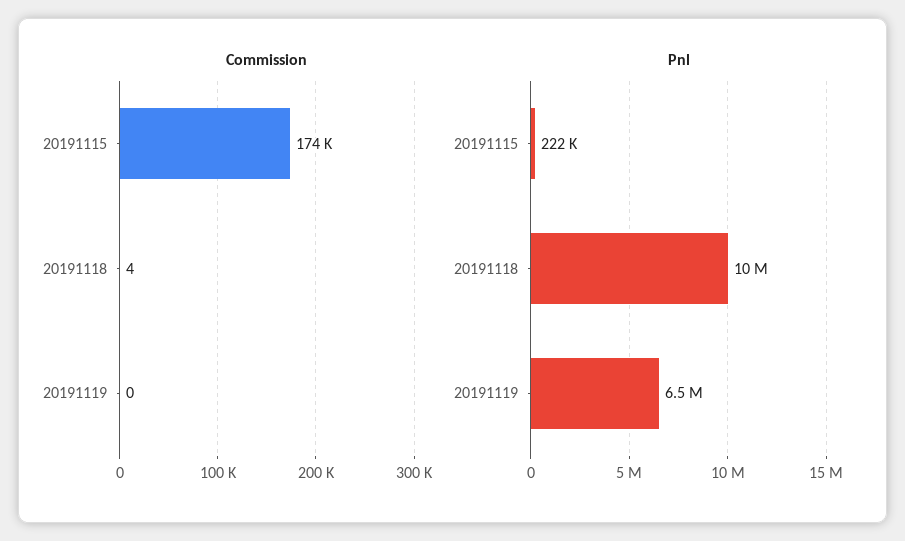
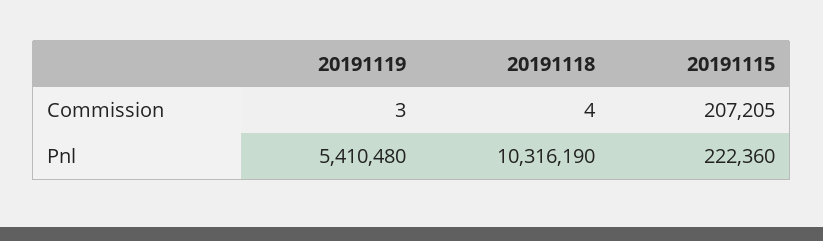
Commission, 20191115: 174000 -> 207205
Commission, 20191119: 0 -> 3
Pnl, 20191119: 6500000 -> 5410480

